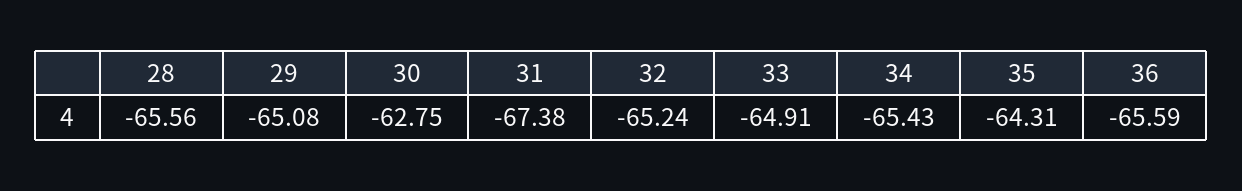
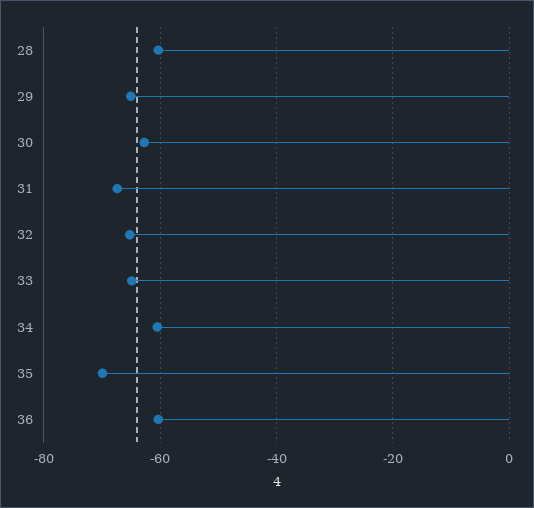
28: -65.56 -> -60
34: -65.43 -> -60
35: -64.31 -> -70
36: -65.59 -> -60

